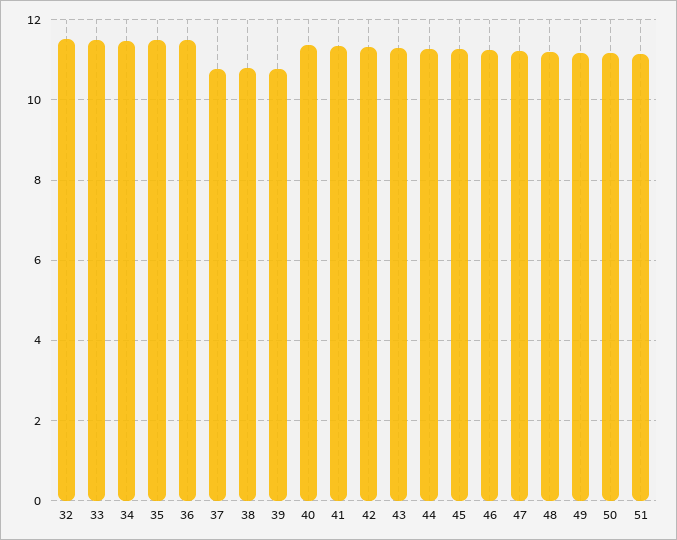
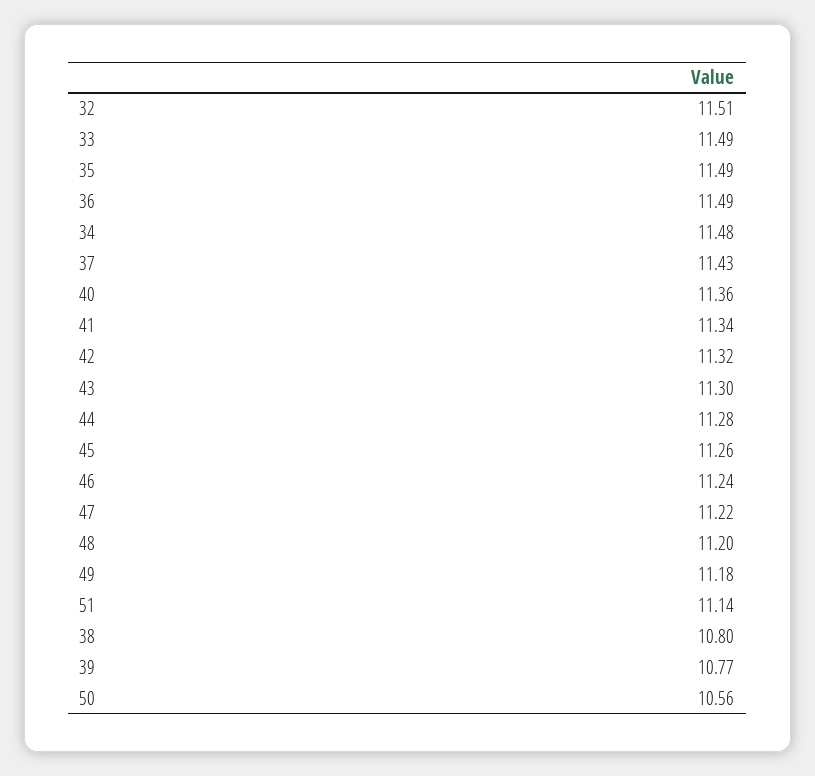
37: 10.8 -> 11.43
50: 11.2 -> 10.56

